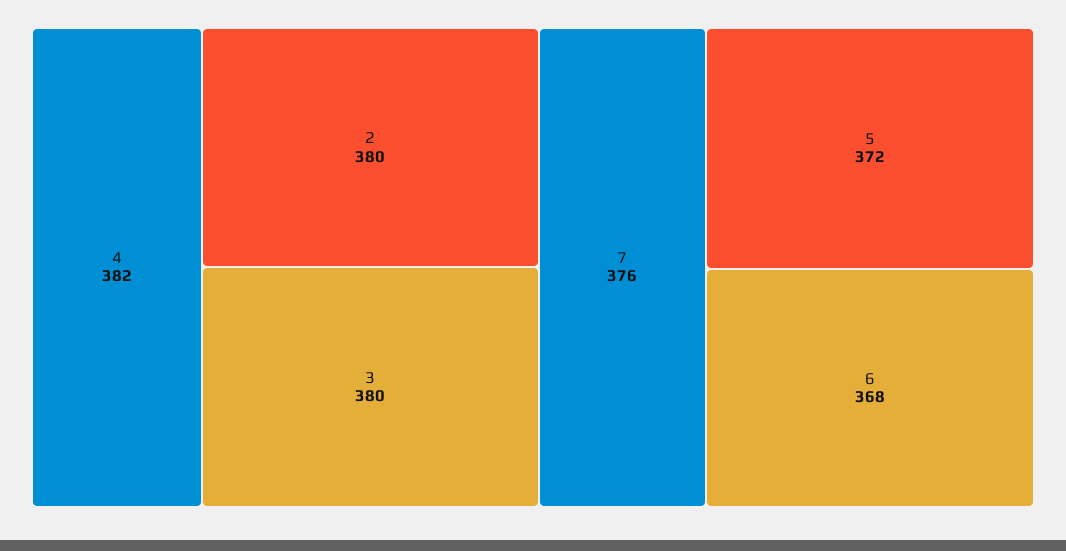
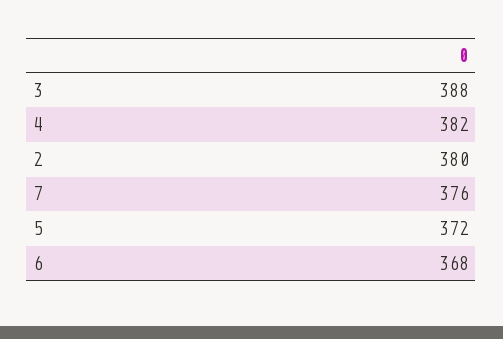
3: 380 -> 388

